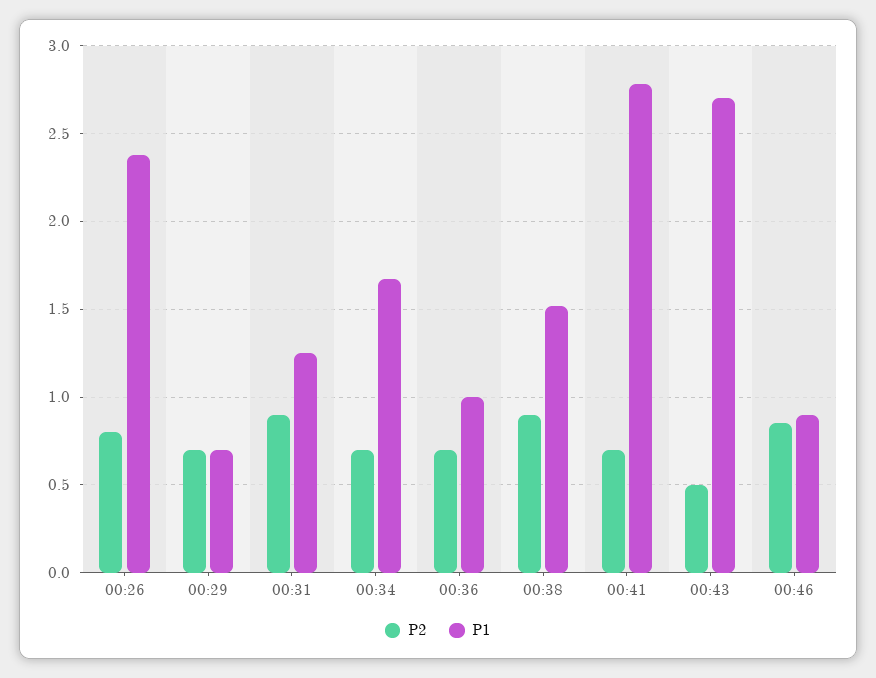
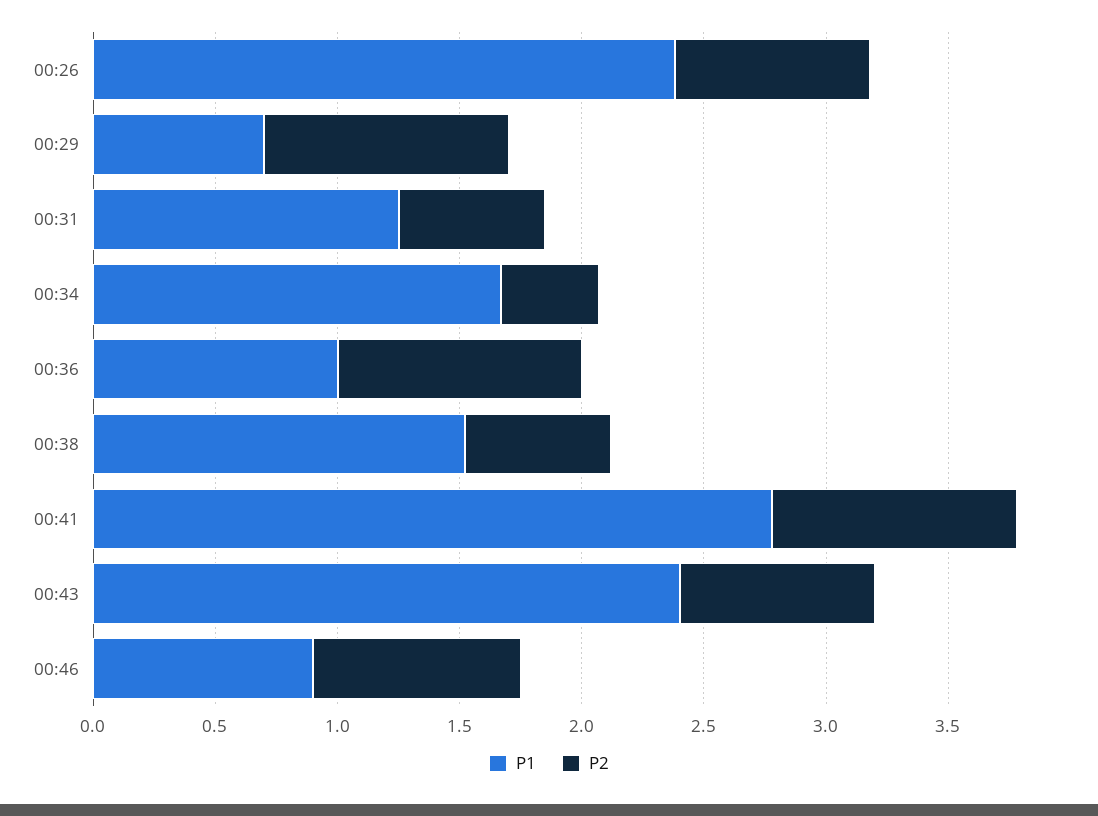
P2, 00:29: 0.7 -> 1
P2, 00:31: 0.9 -> 0.6
P2, 00:34: 0.7 -> 0.4
P2, 00:36: 0.7 -> 1
P2, 00:38: 0.9 -> 0.6
P2, 00:41: 0.7 -> 1
P2, 00:43: 0.5 -> 0.8
P1, 00:43: 2.7 -> 2.4

